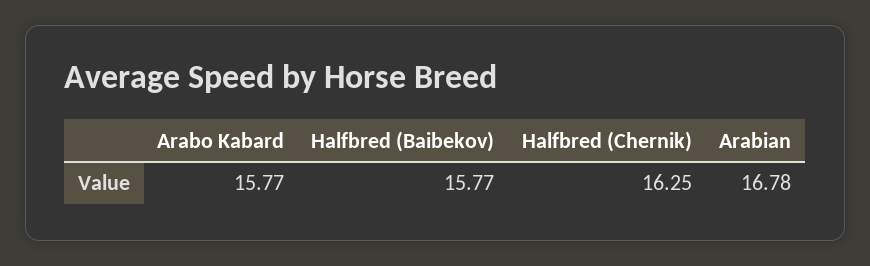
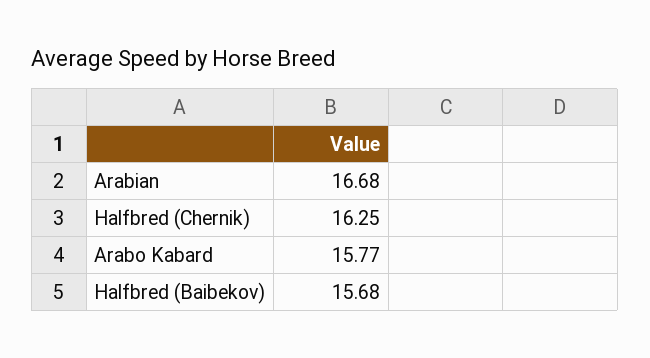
Halfbred (Baibekov): 15.77 -> 15.68
Arabian: 16.78 -> 16.68

